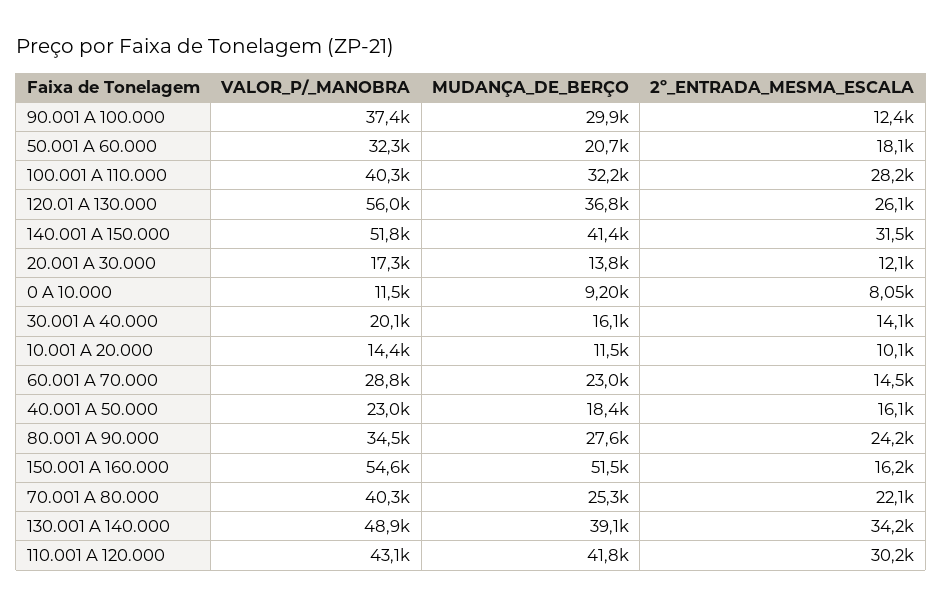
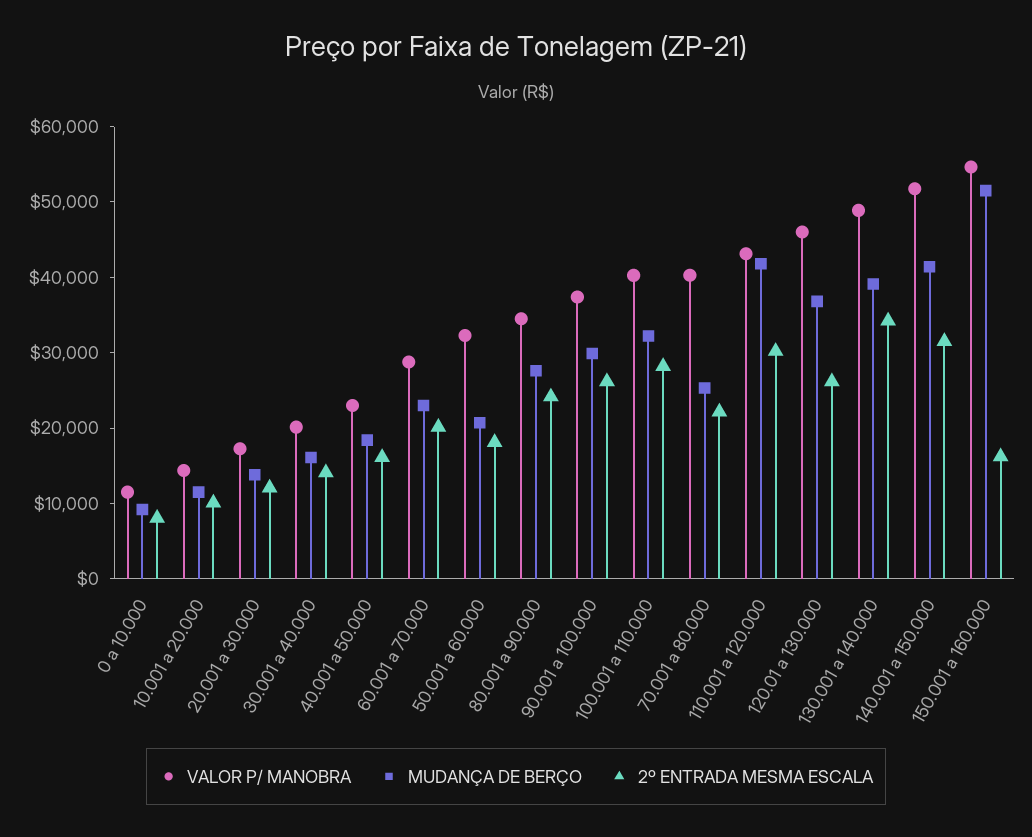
2º_ENTRADA_MESMA_ESCALA, 90.001 A 100.000: 12400 -> 26000
VALOR_P/_MANOBRA, 120.01 A 130.000: 56000 -> 46000
2º_ENTRADA_MESMA_ESCALA, 60.001 A 70.000: 14500 -> 20000

